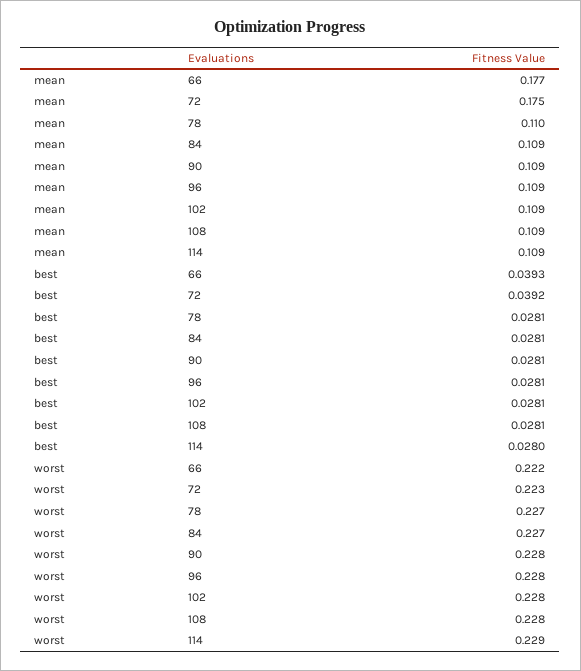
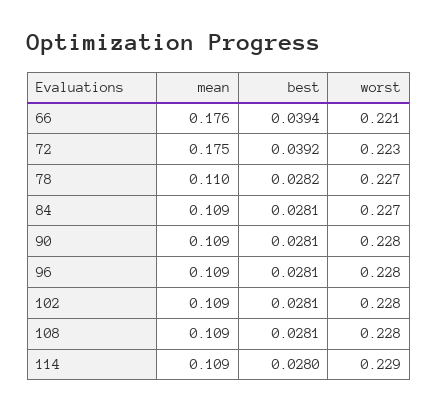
mean, 66: 0.177 -> 0.176
best, 66: 0.0393 -> 0.0394
best, 78: 0.0281 -> 0.0282
worst, 66: 0.222 -> 0.221

